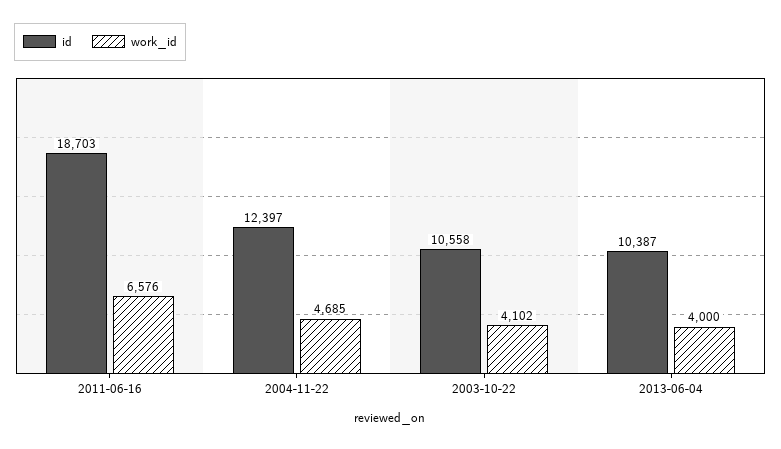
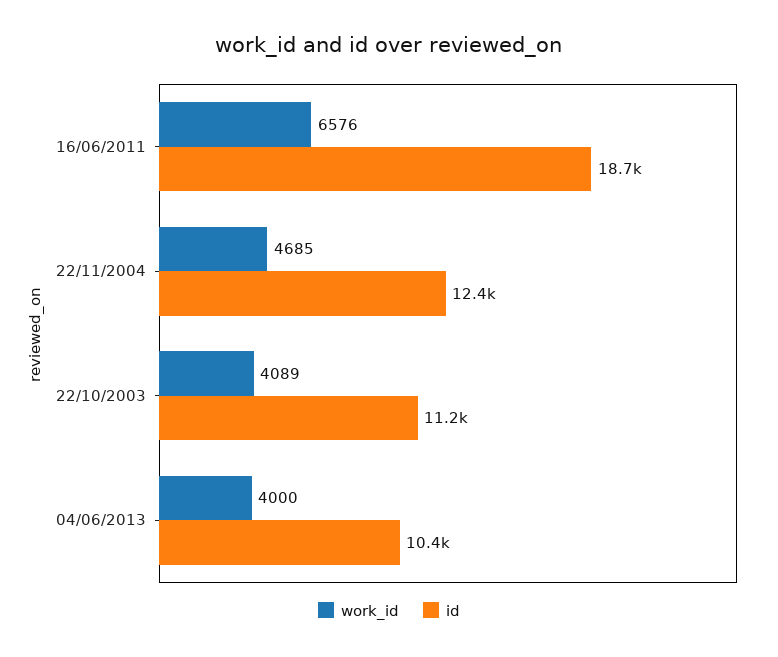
id, 2003-10-22: 10558 -> 11200
work_id, 2003-10-22: 4102 -> 4089

